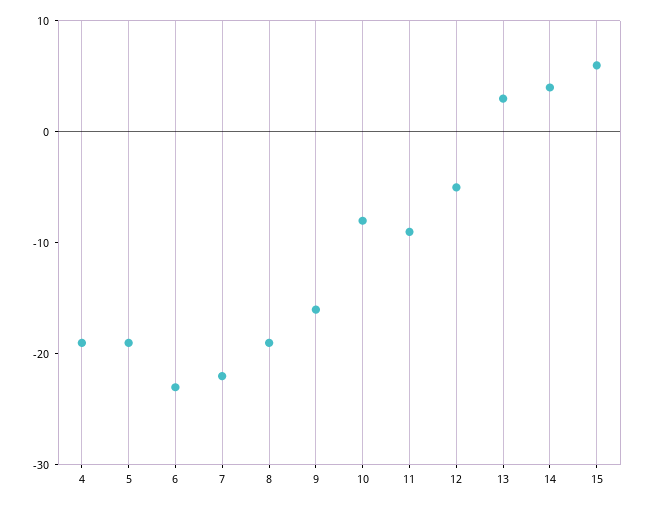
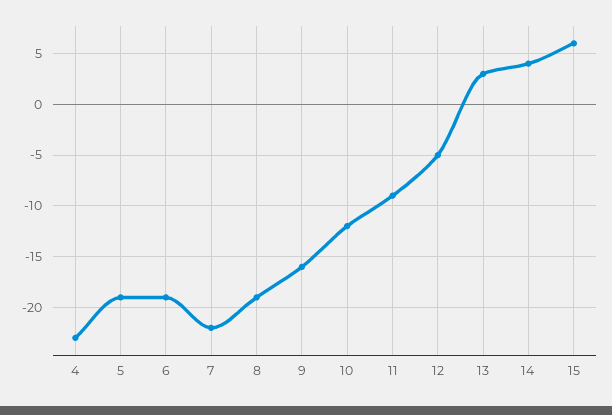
4: -19 -> -23
6: -23 -> -19
10: -8 -> -12

